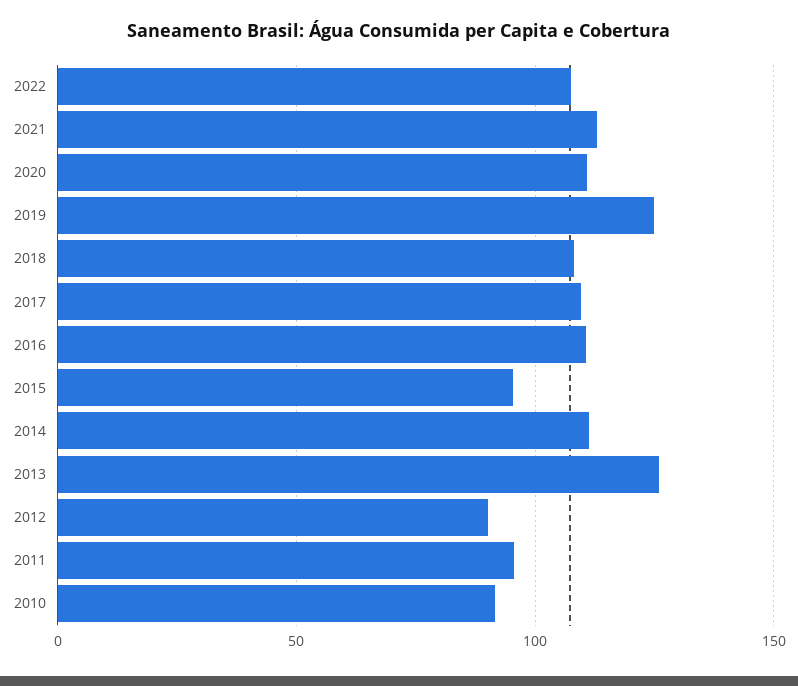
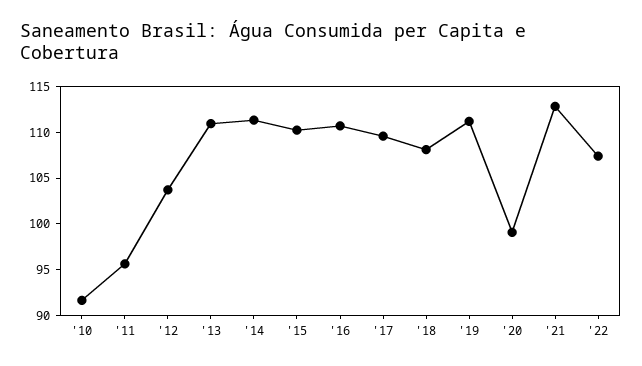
2020: 110 -> 99
2019: 125 -> 111
2015: 95 -> 110
2013: 125 -> 111
2012: 90 -> 104

